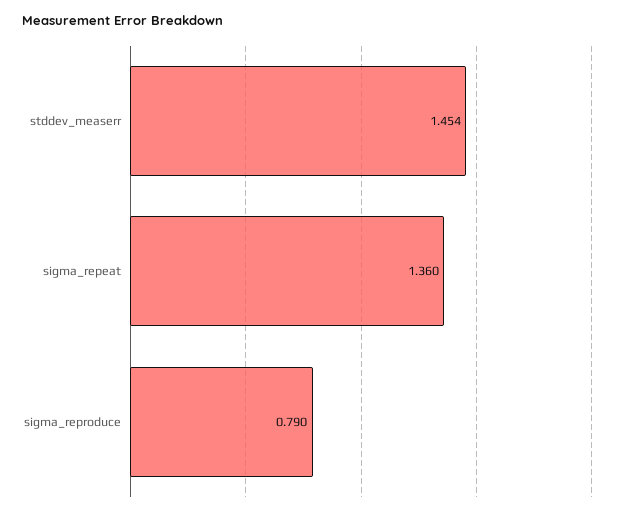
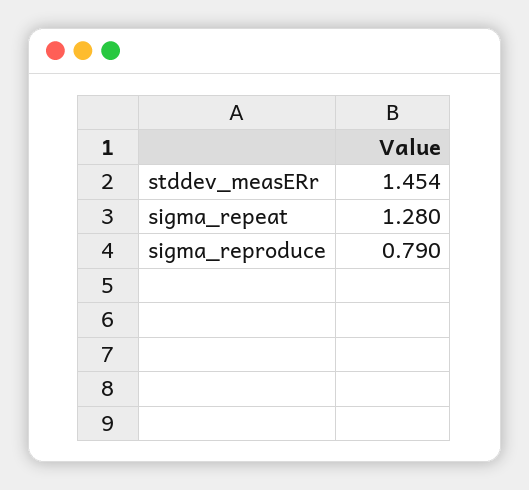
sigma_repeat: 1.36 -> 1.28

